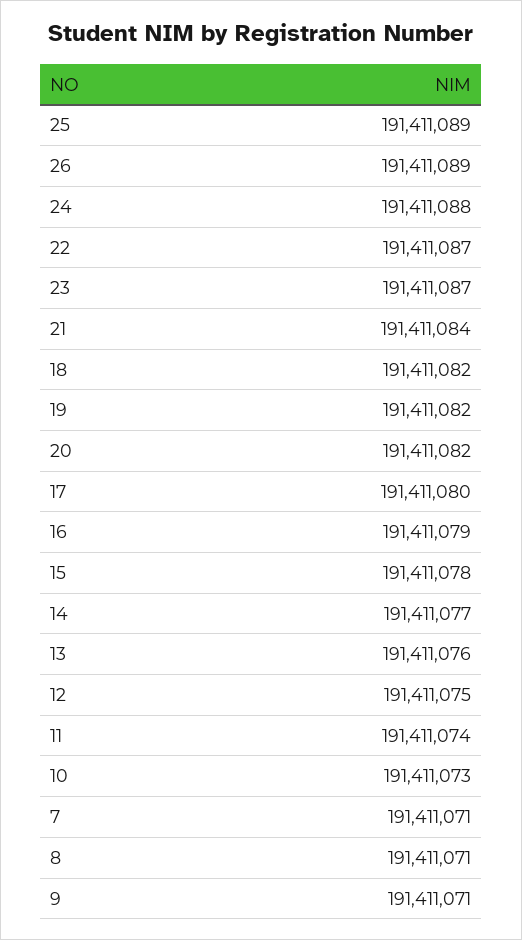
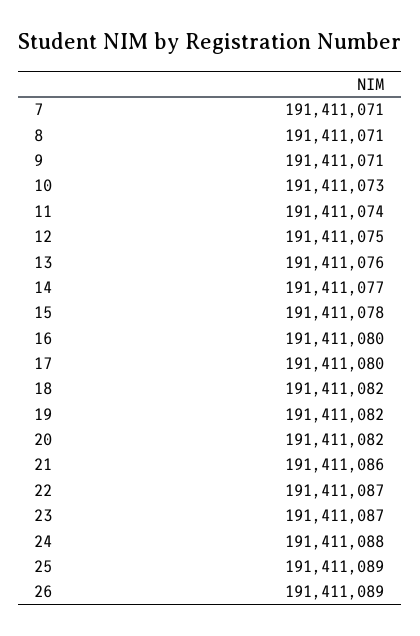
21: 191411084 -> 191411086
16: 191411079 -> 191411080

